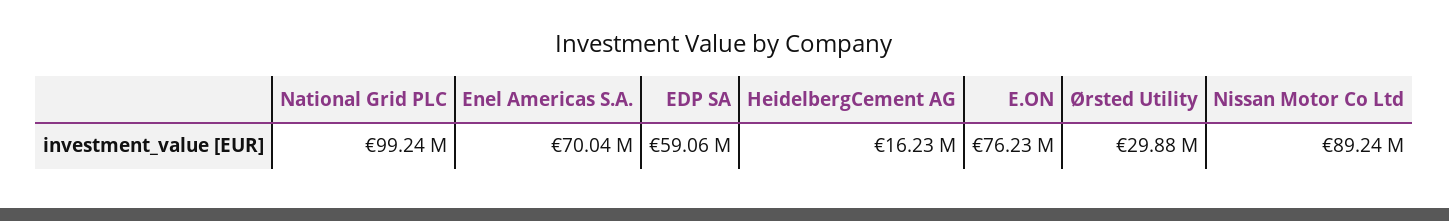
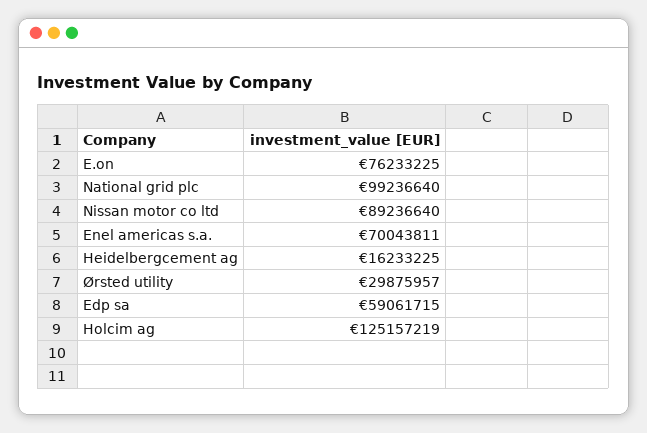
Holcim ag: none -> 125157219

